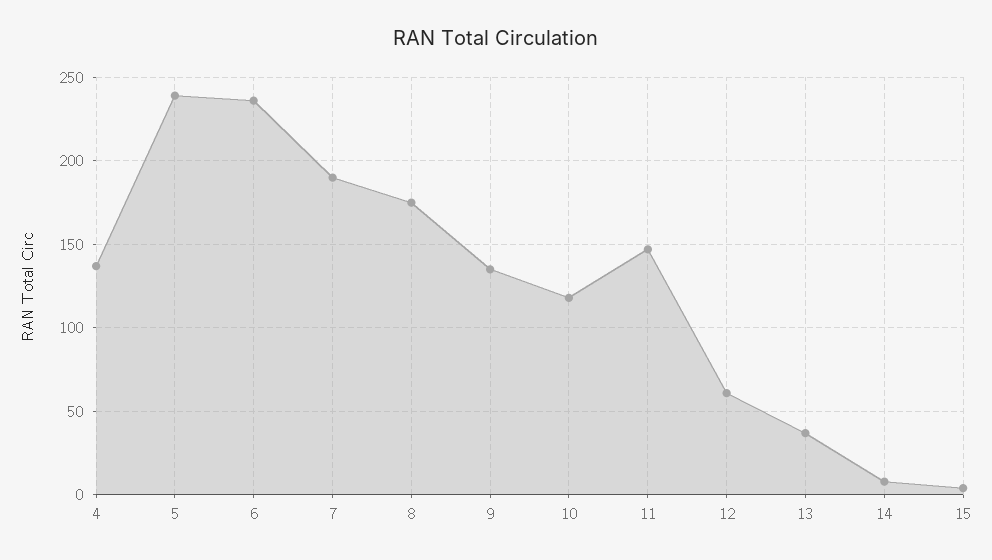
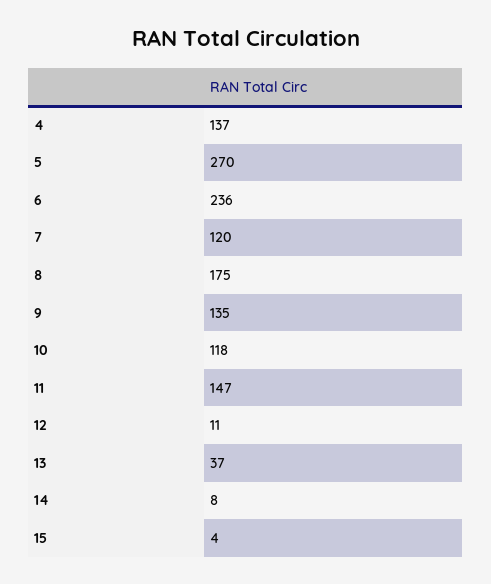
5: 240 -> 270
7: 190 -> 120
12: 60 -> 11

